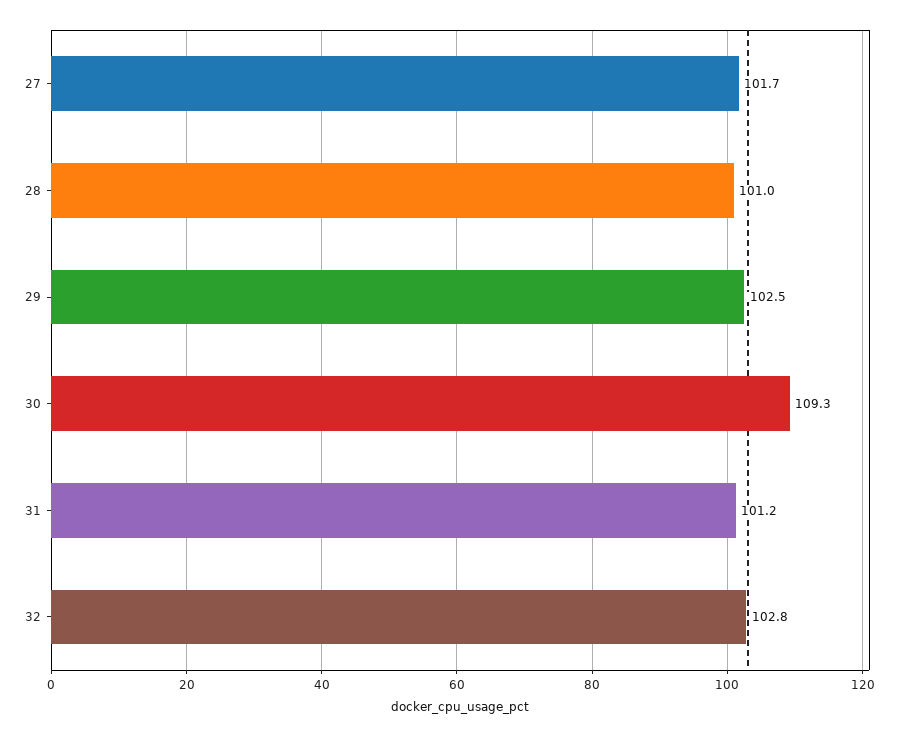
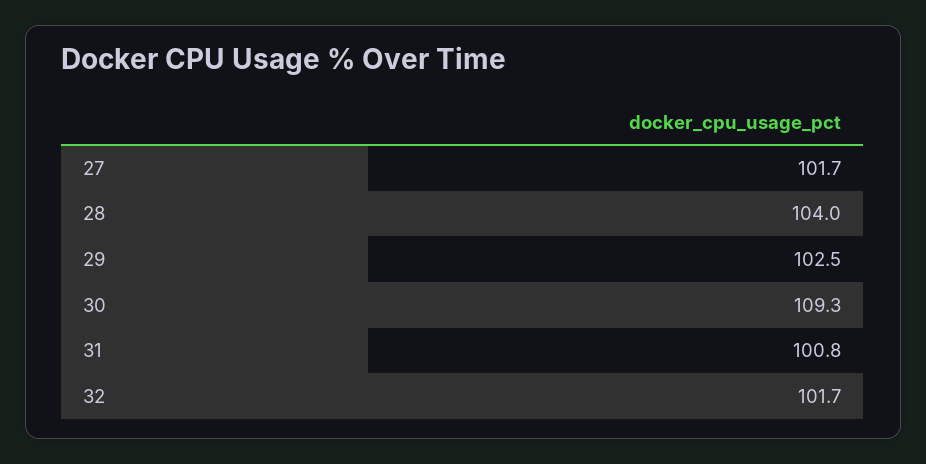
28: 101 -> 104
31: 101.2 -> 100.8
32: 102.8 -> 101.7

